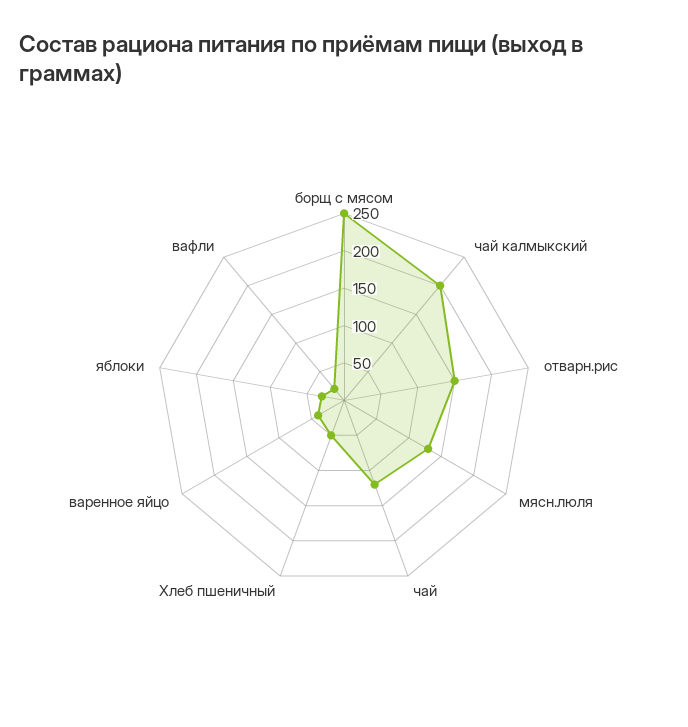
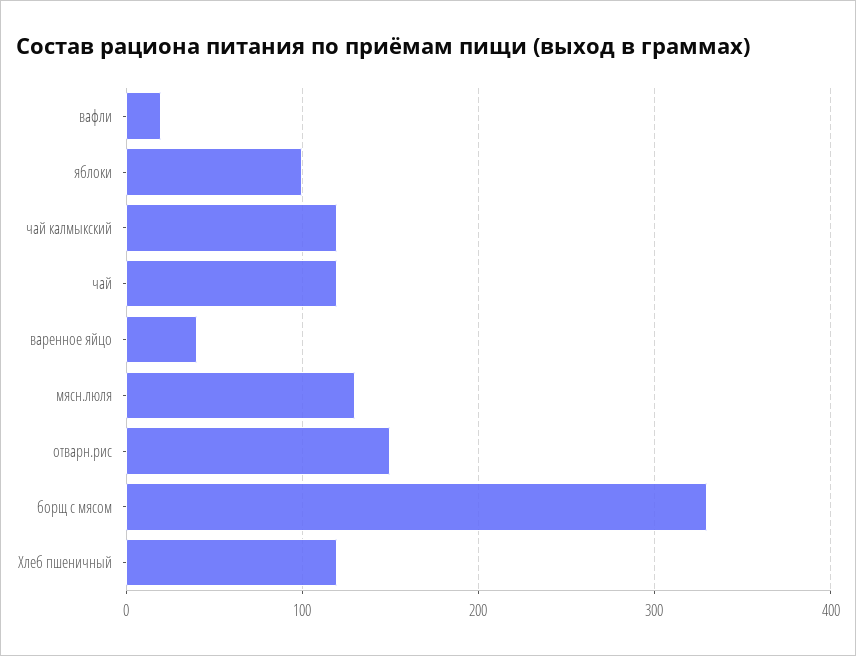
борщ с мясом: 250 -> 330
чай калмыкский: 200 -> 120
Хлеб пшеничный: 50 -> 120
яблоки: 25 -> 100

